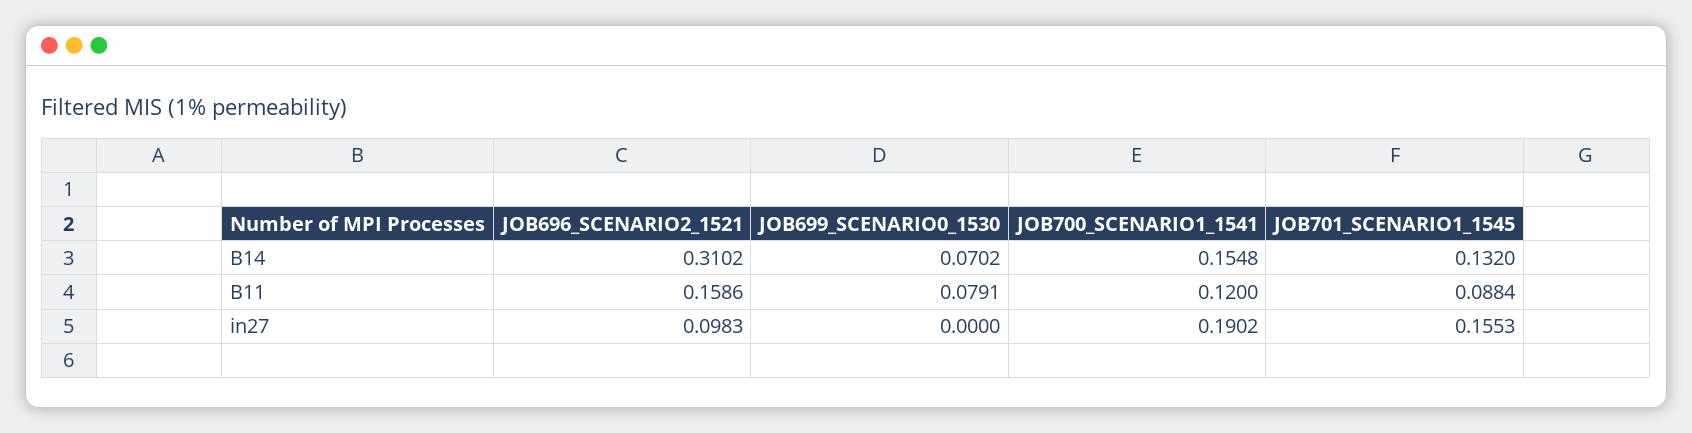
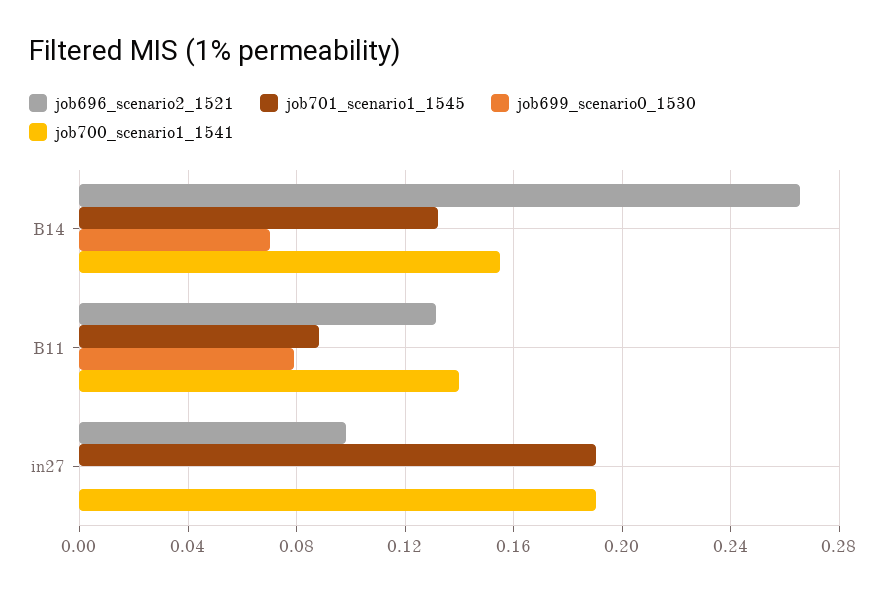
JOB696_SCENARIO2_1521, B14: 0.3102 -> 0.265
JOB696_SCENARIO2_1521, B11: 0.1586 -> 0.13
JOB700_SCENARIO1_1541, B11: 0.12 -> 0.14
JOB701_SCENARIO1_1545, in27: 0.1553 -> 0.19

